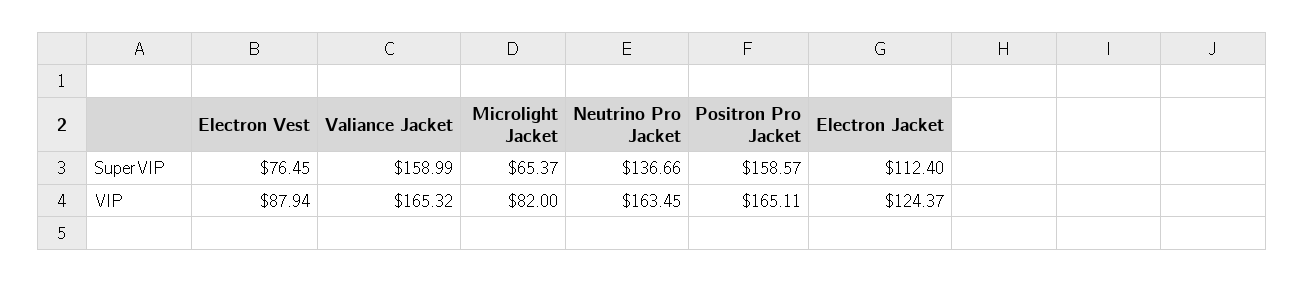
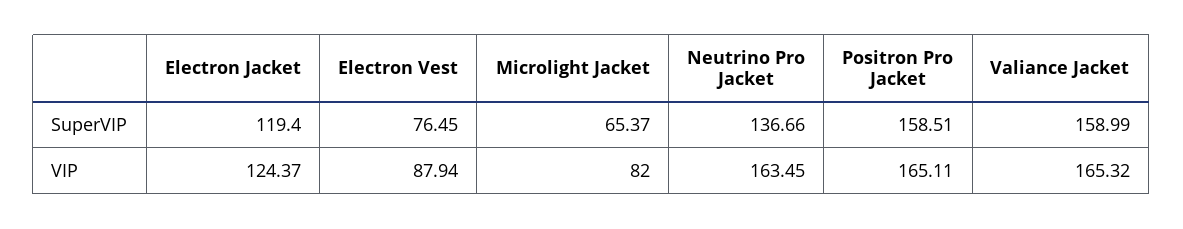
Positron Pro Jacket, SuperVIP: 158.57 -> 158.51
Electron Jacket, SuperVIP: 112.4 -> 119.4

